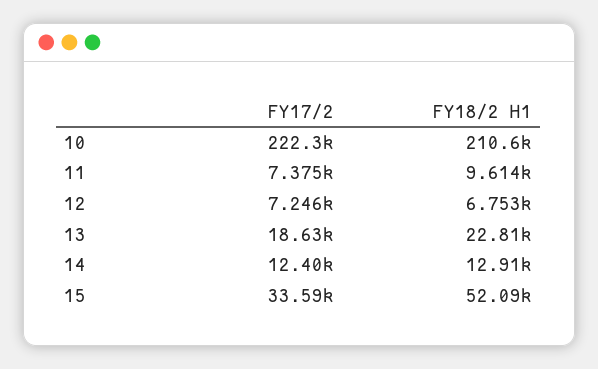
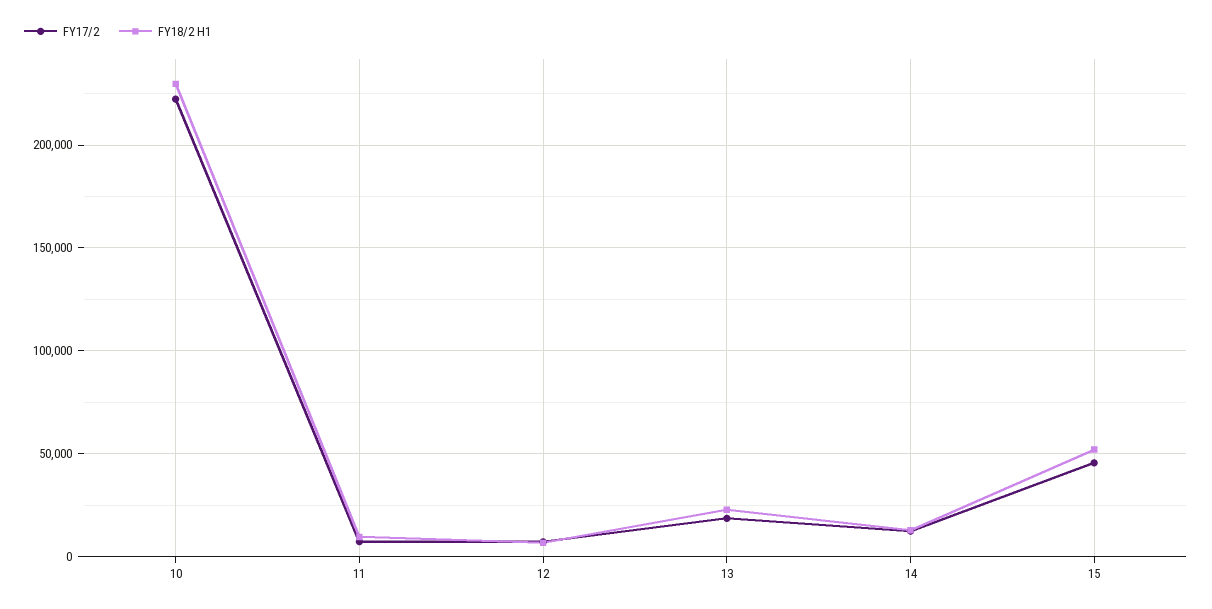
FY18/2 H1, 10: 210600 -> 230000
FY17/2, 15: 33590 -> 45000

